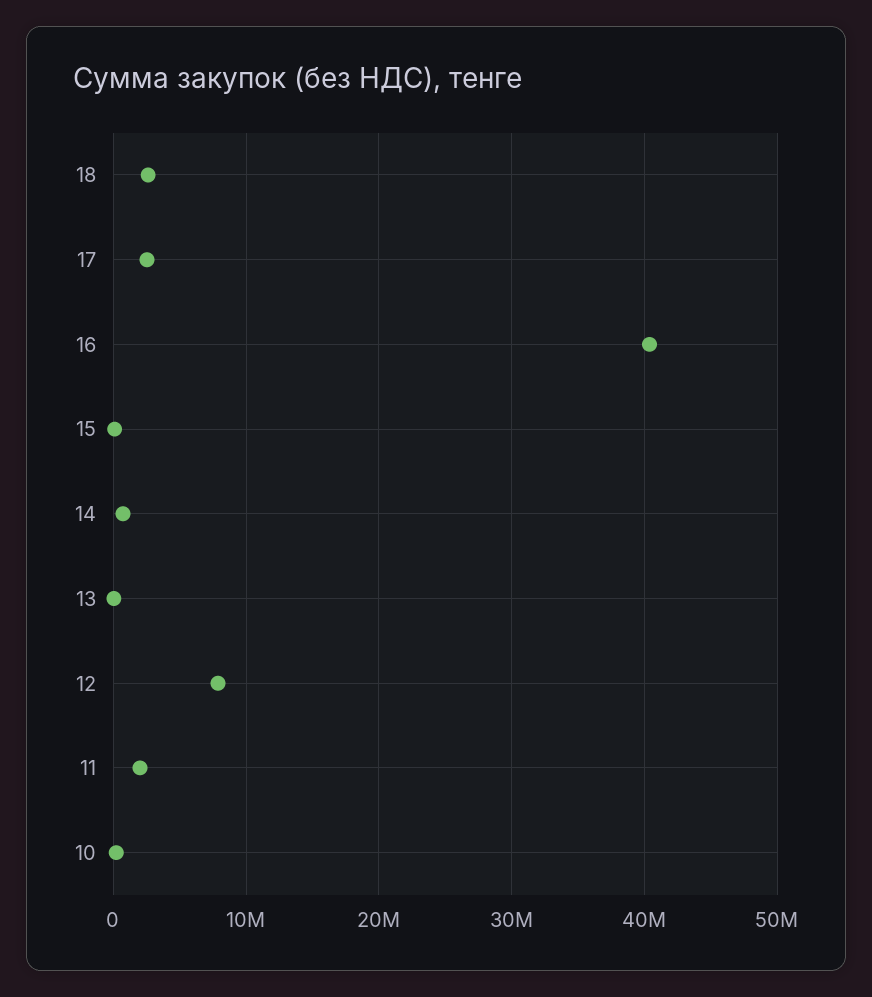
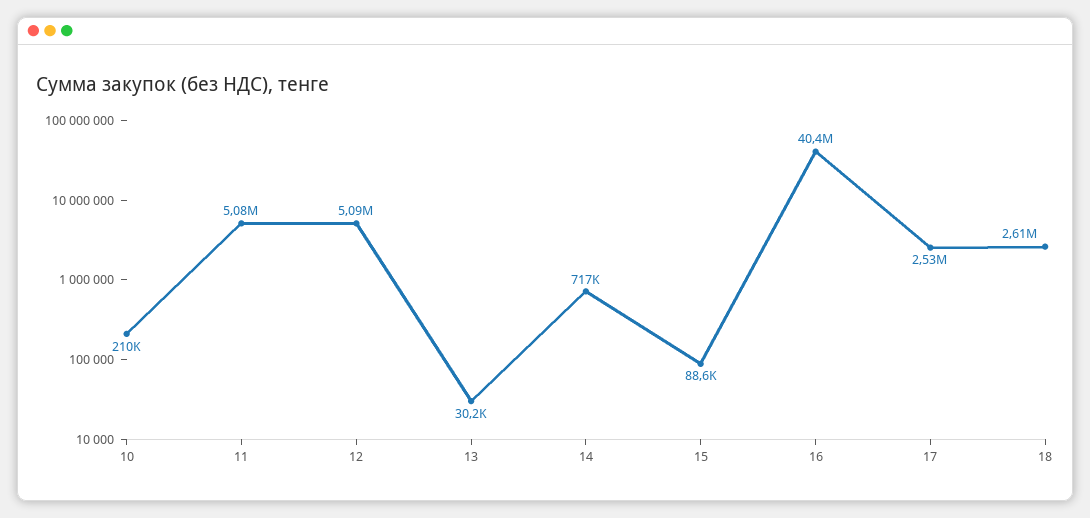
12: 8000000 -> 5090000
11: 2000000 -> 5080000

